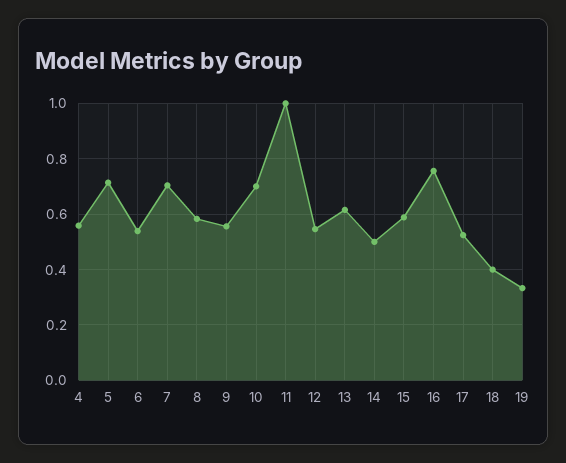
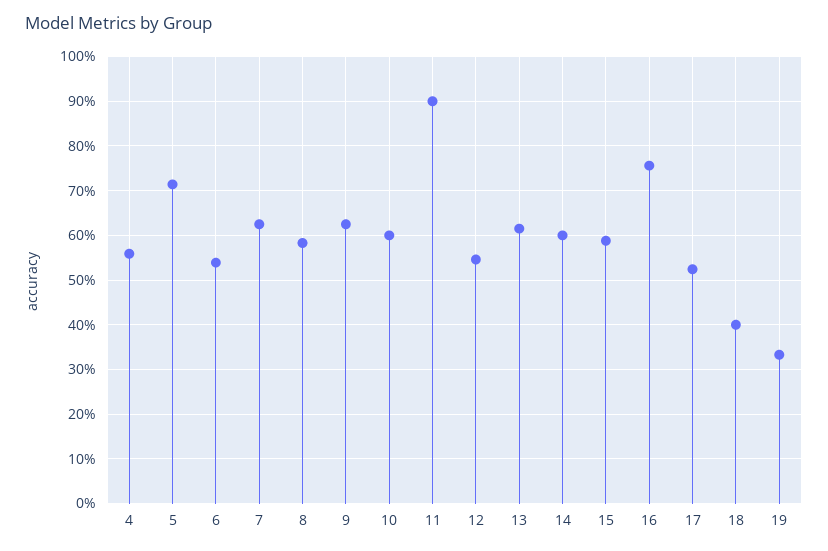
7: 0.7 -> 0.62
9: 0.55 -> 0.62
10: 0.7 -> 0.6
11: 1 -> 0.9
14: 0.5 -> 0.6

